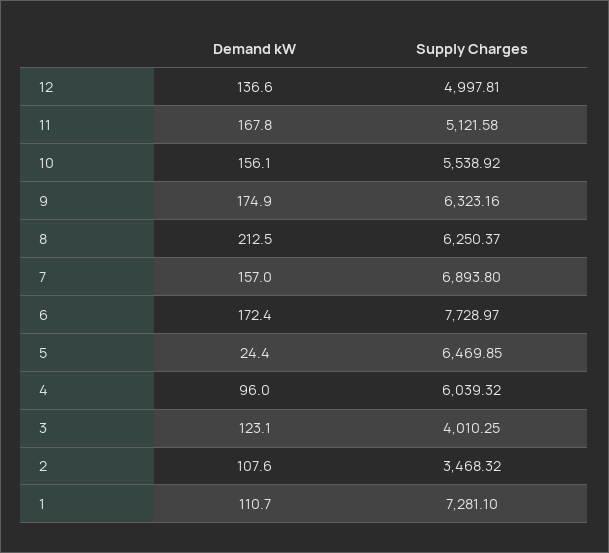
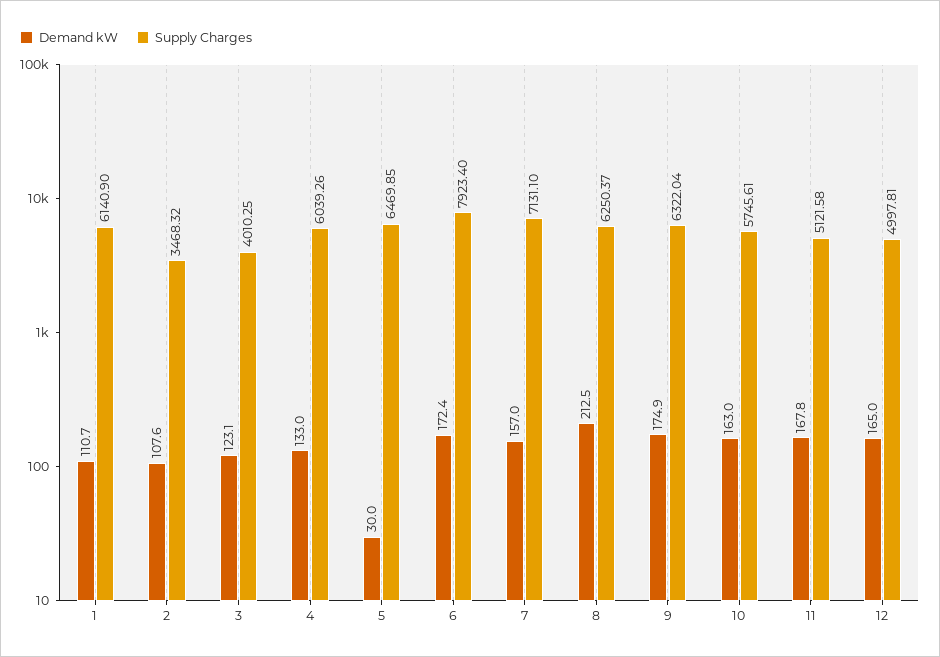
Demand kW, 12: 136.6 -> 165
Demand kW, 10: 156.1 -> 163
Supply Charges, 10: 5538.92 -> 5745.61
Supply Charges, 9: 6323.16 -> 6322.04
Supply Charges, 7: 6893.8 -> 7131.1
Supply Charges, 6: 7728.97 -> 7923.4
Demand kW, 5: 24.4 -> 30
Demand kW, 4: 96 -> 133
Supply Charges, 4: 6039.32 -> 6039.26
Supply Charges, 1: 7281.1 -> 6140.9

